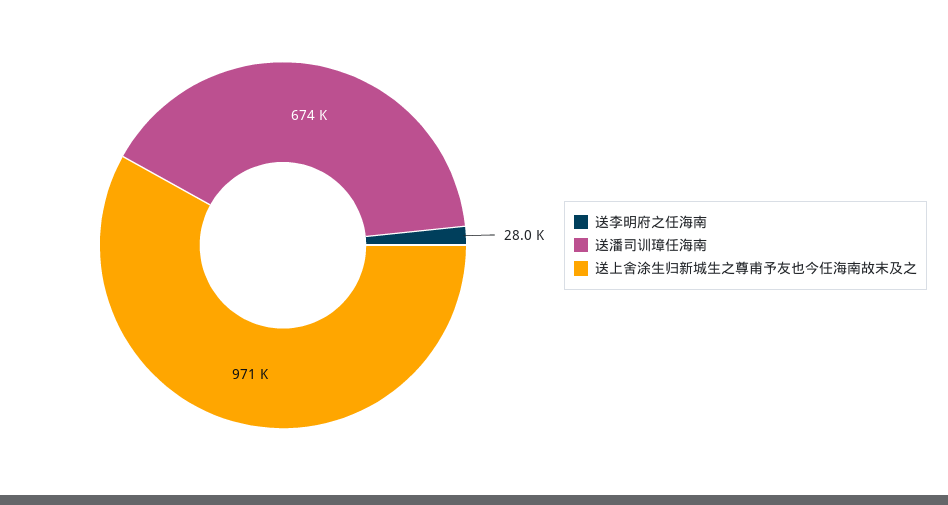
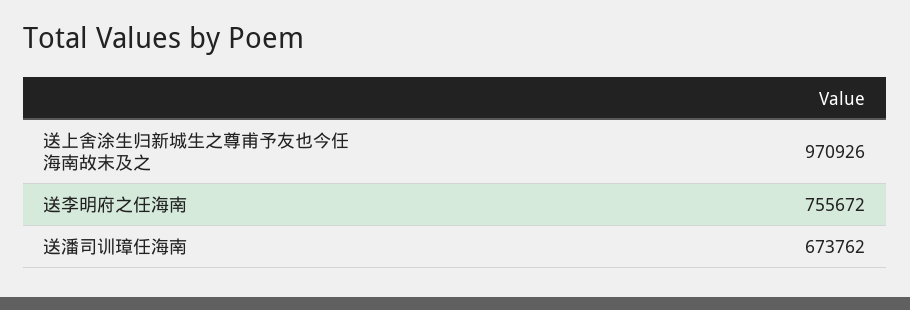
送李明府之任海南: 28000 -> 755672

